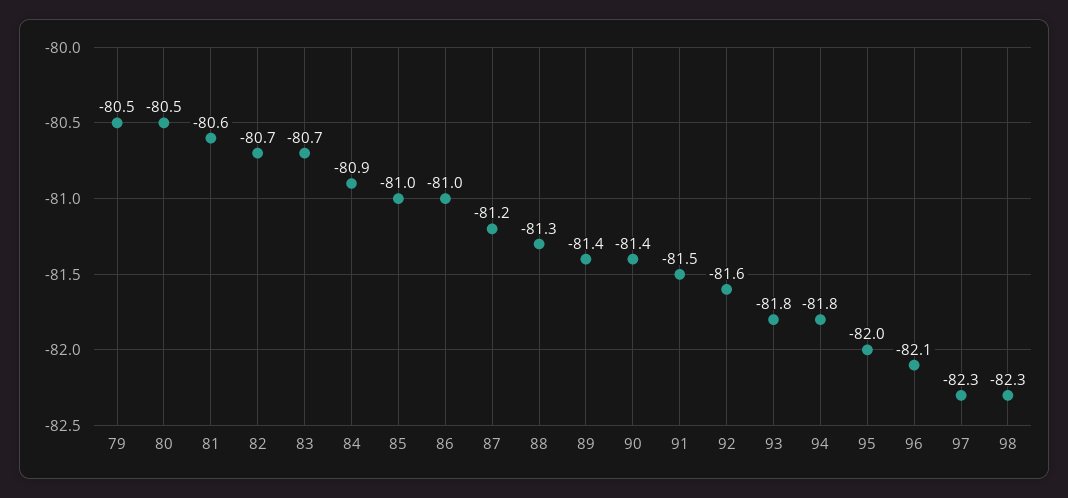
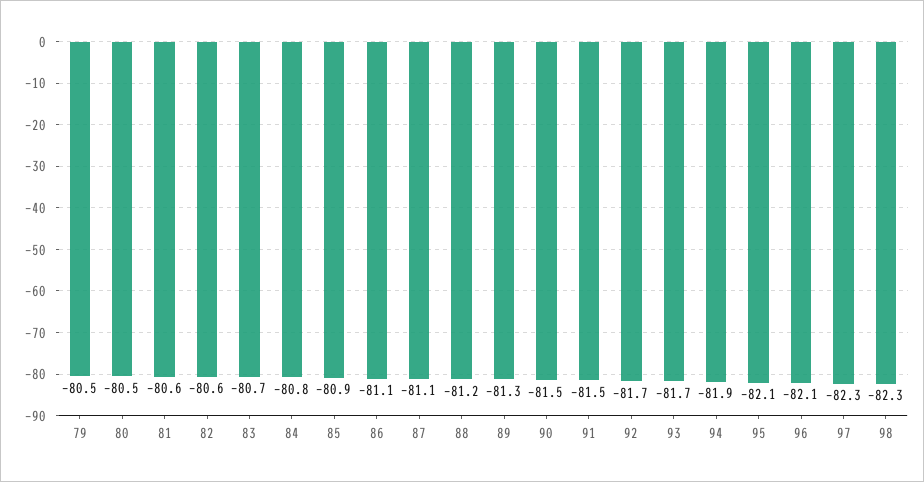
82: -80.7 -> -80.6
84: -80.9 -> -80.8
85: -81 -> -80.9
86: -81 -> -81.1
87: -81.2 -> -81.1
88: -81.3 -> -81.2
89: -81.4 -> -81.3
90: -81.4 -> -81.5
92: -81.6 -> -81.7
93: -81.8 -> -81.7
94: -81.8 -> -81.9
95: -82 -> -82.1

